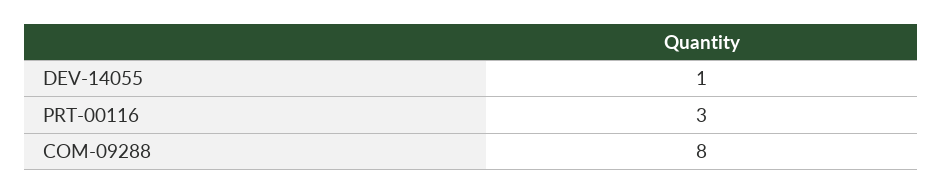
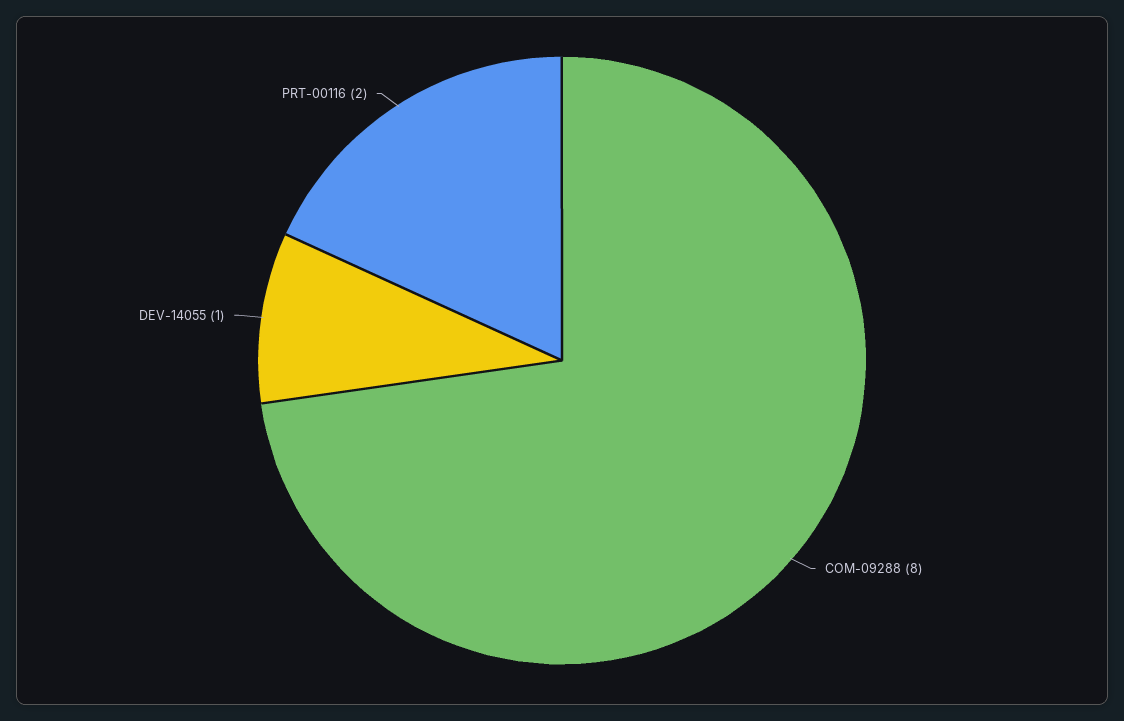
PRT-00116: 3 -> 2

